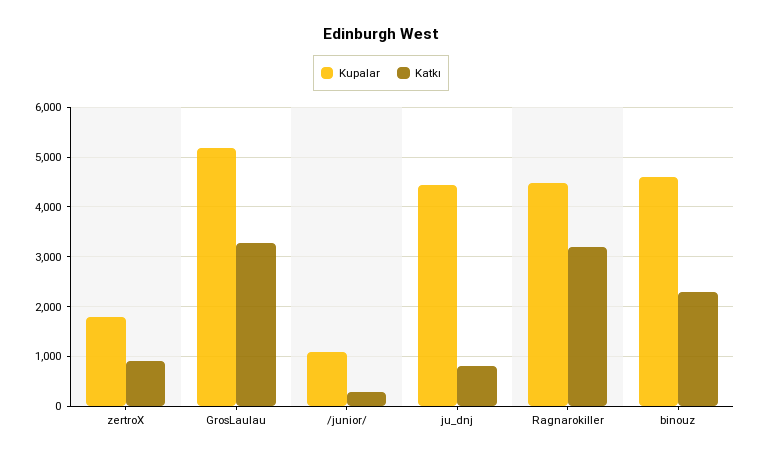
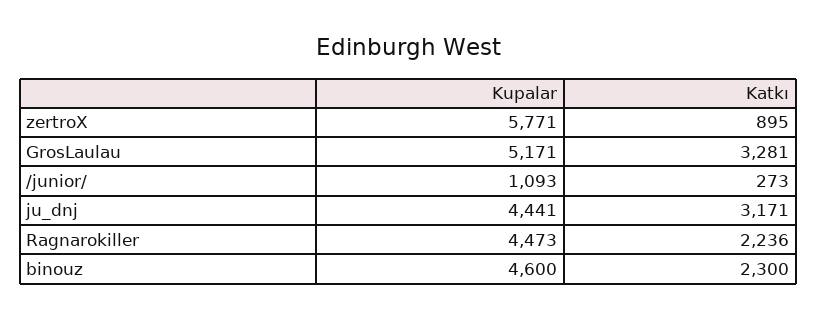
Kupalar, zertroX: 1800 -> 5771
Katkı, ju_dnj: 800 -> 3171
Katkı, Ragnarokiller: 3200 -> 2236

